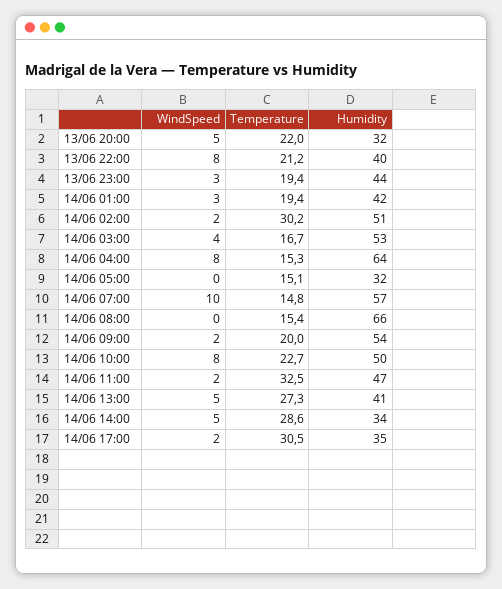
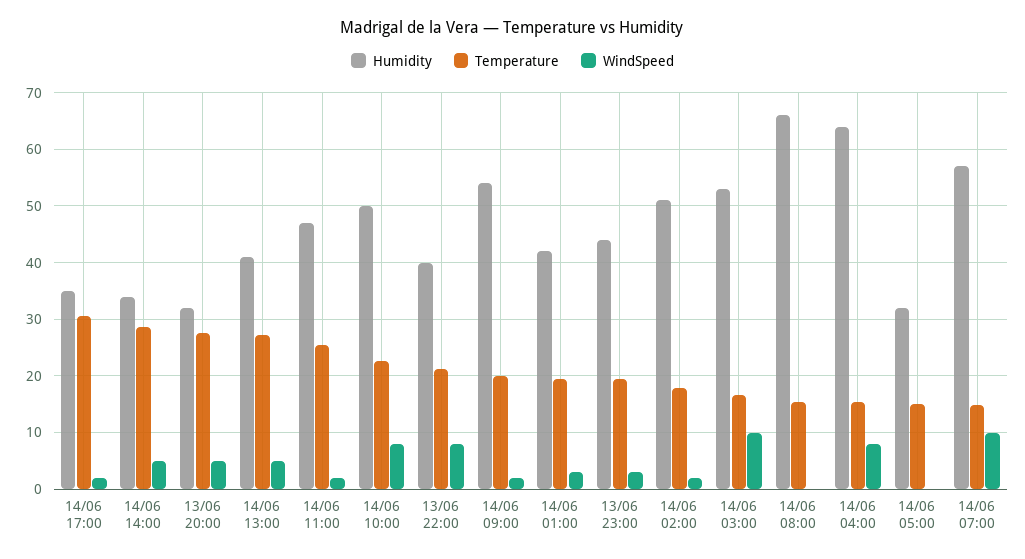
Temperature, 13/06 20:00: 22 -> 28
Temperature, 14/06 02:00: 30.2 -> 18
WindSpeed, 14/06 03:00: 4 -> 10
Temperature, 14/06 11:00: 32.5 -> 26

